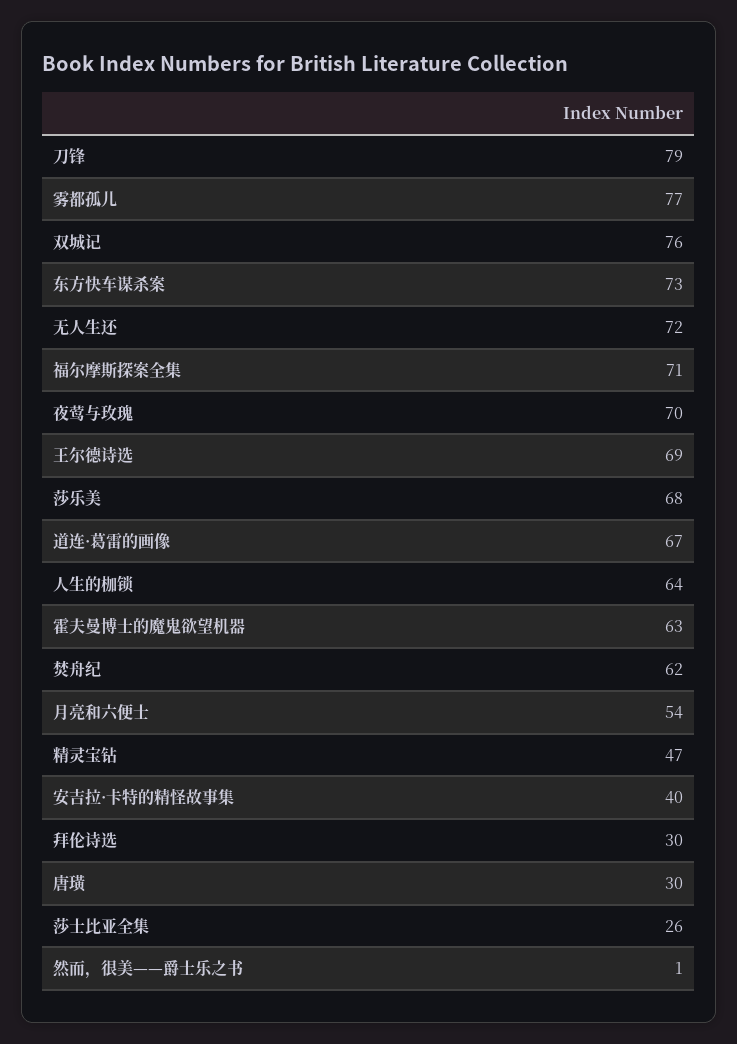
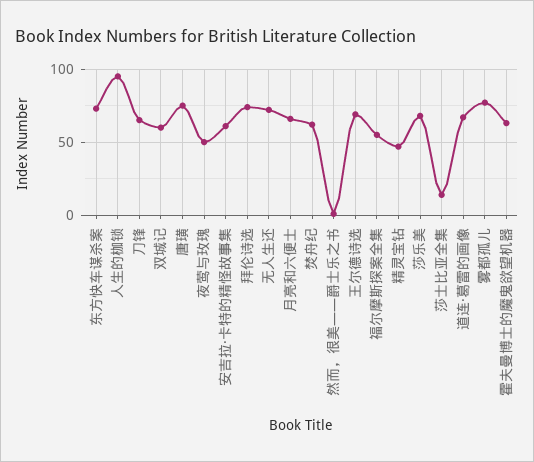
刀锋: 79 -> 65
双城记: 76 -> 60
福尔摩斯探案全集: 71 -> 55
夜莺与玫瑰: 70 -> 50
人生的枷锁: 64 -> 95
月亮和六便士: 54 -> 65
安吉拉·卡特的精怪故事集: 40 -> 60
拜伦诗选: 30 -> 75
唐璜: 30 -> 75
莎士比亚全集: 26 -> 15

